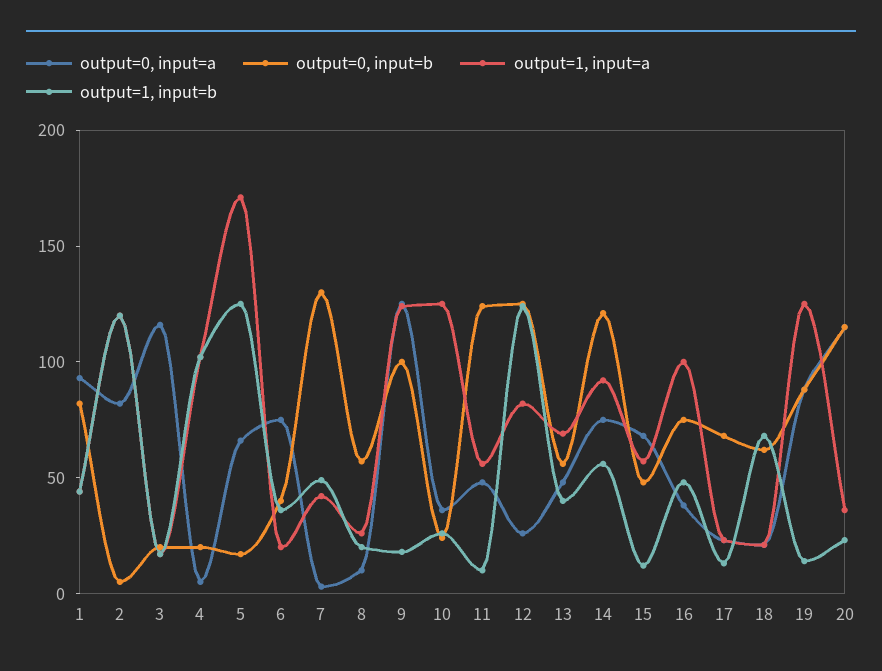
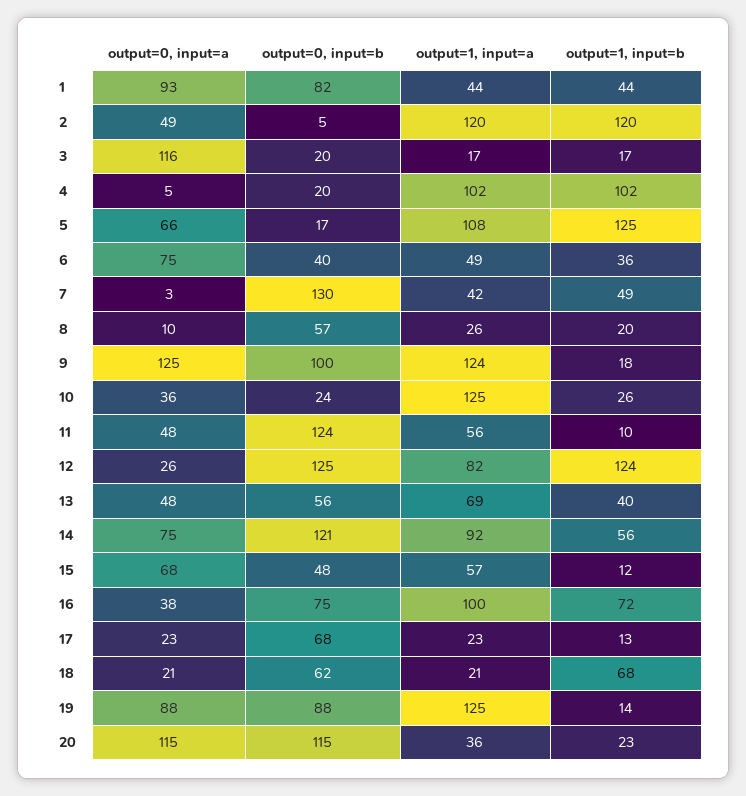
output=0, input=a, 2: 80 -> 49
output=1, input=a, 5: 170 -> 108
output=1, input=a, 6: 20 -> 49
output=1, input=b, 16: 50 -> 72

